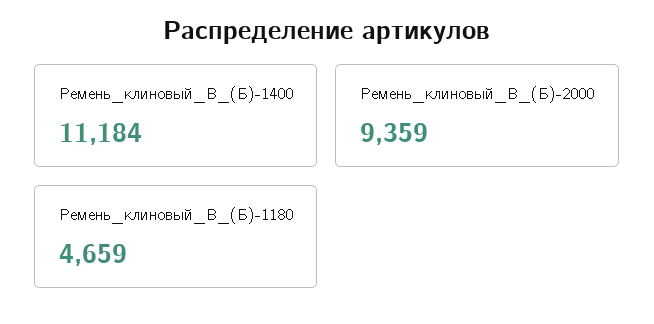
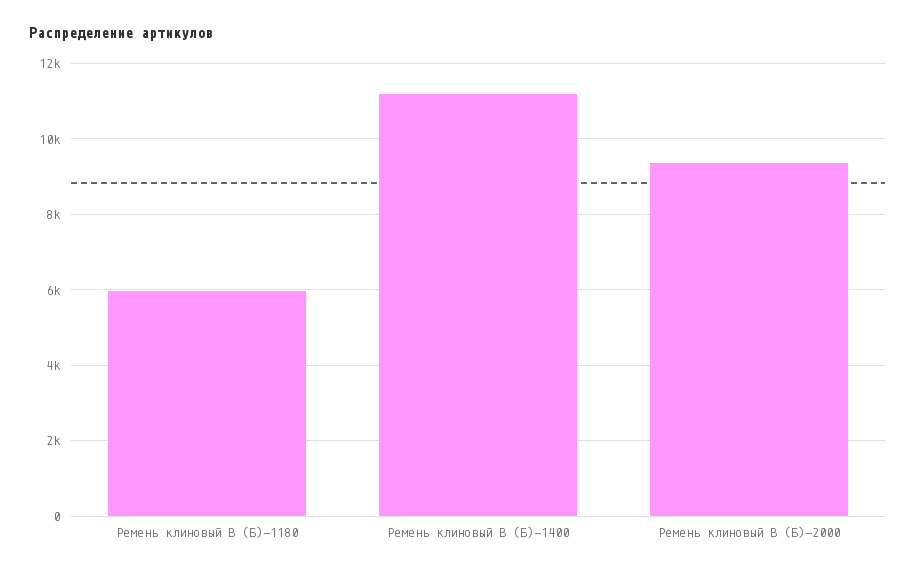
Ремень_клиновый_В_(Б)-1180: 4659 -> 6000

